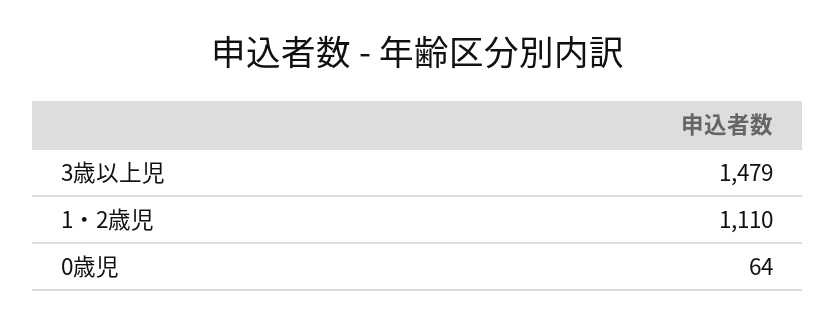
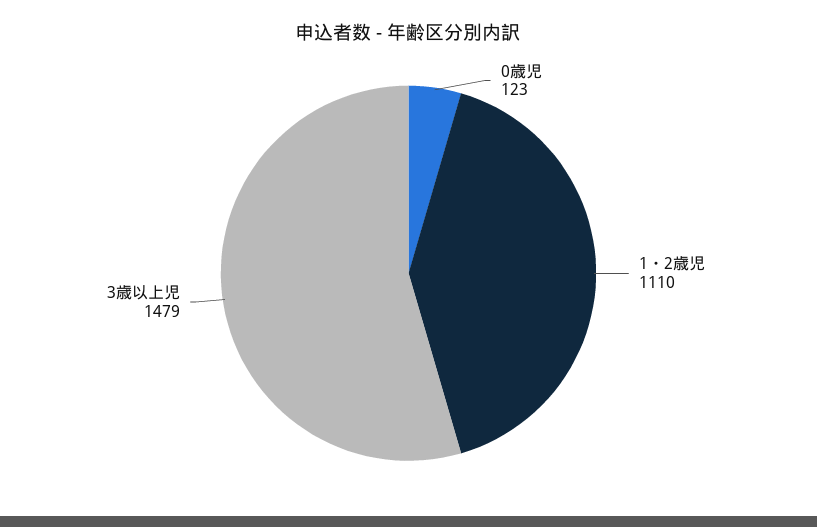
0歳児: 64 -> 123

